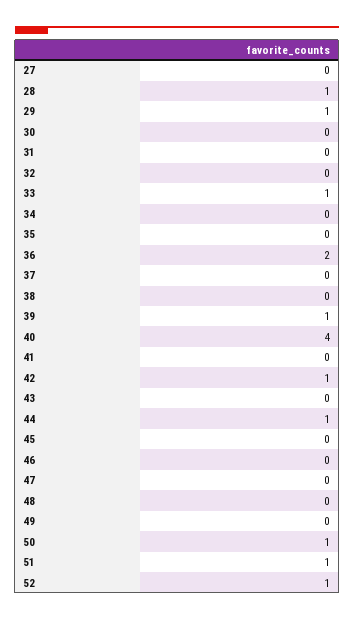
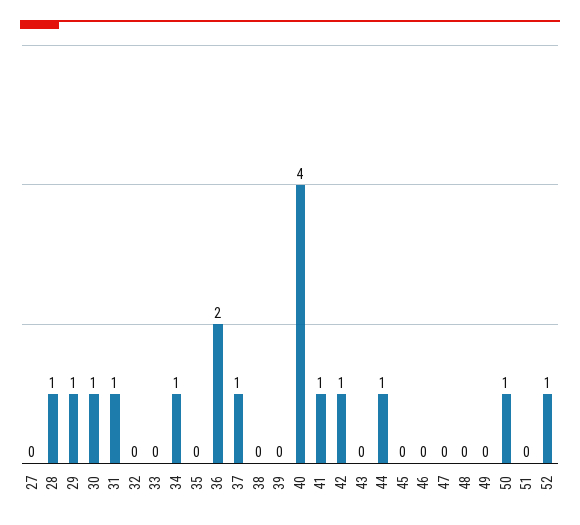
30: 0 -> 1
31: 0 -> 1
33: 1 -> 0
34: 0 -> 1
37: 0 -> 1
39: 1 -> 0
41: 0 -> 1
51: 1 -> 0

